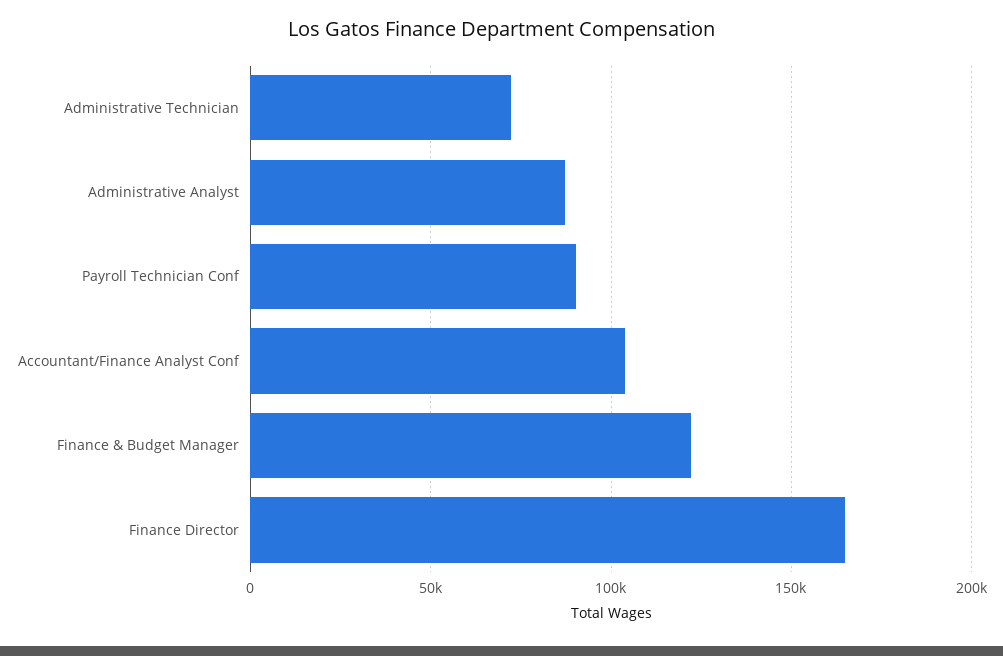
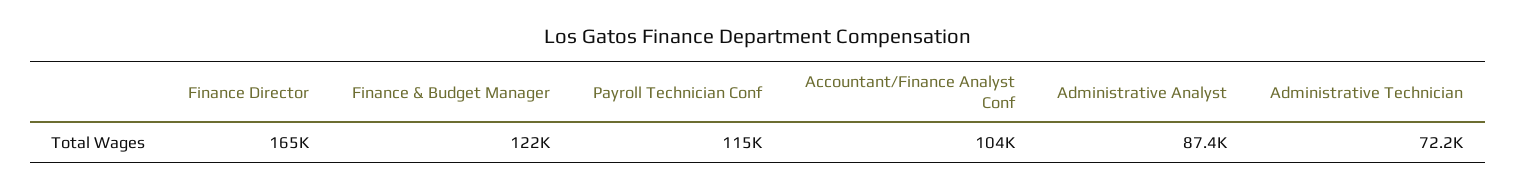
Payroll Technician Conf: 90000 -> 115000

